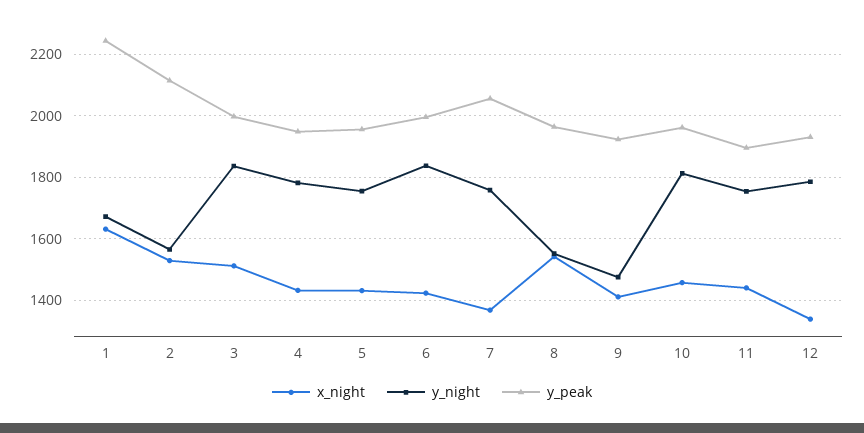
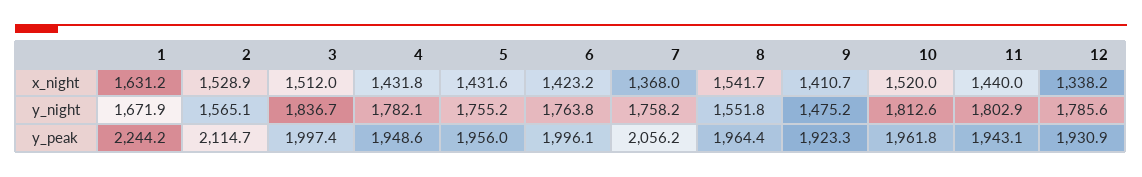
y_night, 6: 1840 -> 1763.8
x_night, 10: 1460 -> 1520
y_night, 11: 1760 -> 1802.9
y_peak, 11: 1900 -> 1943.1

